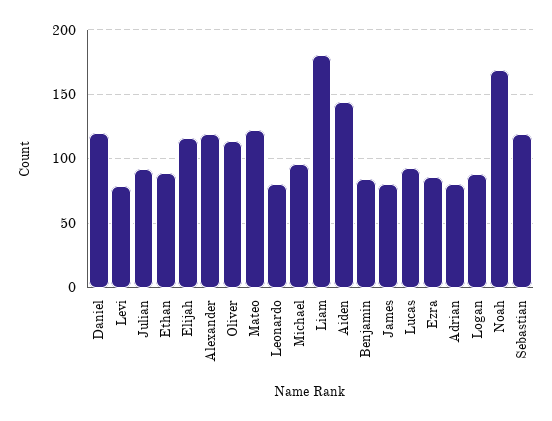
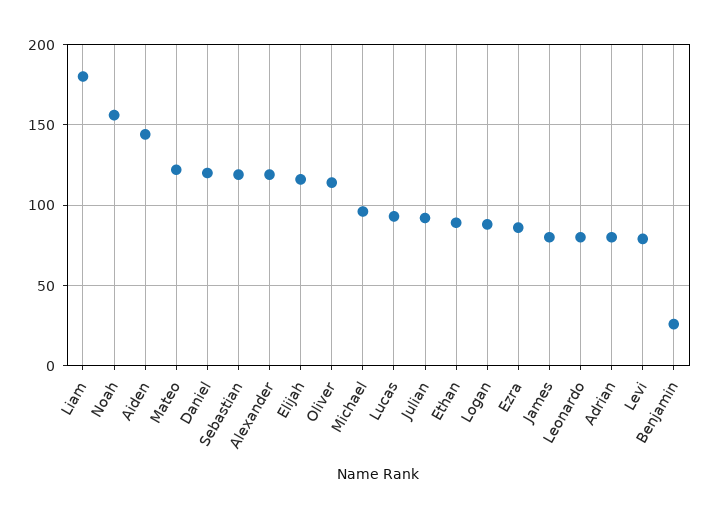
Benjamin: 85 -> 25
Noah: 170 -> 155

